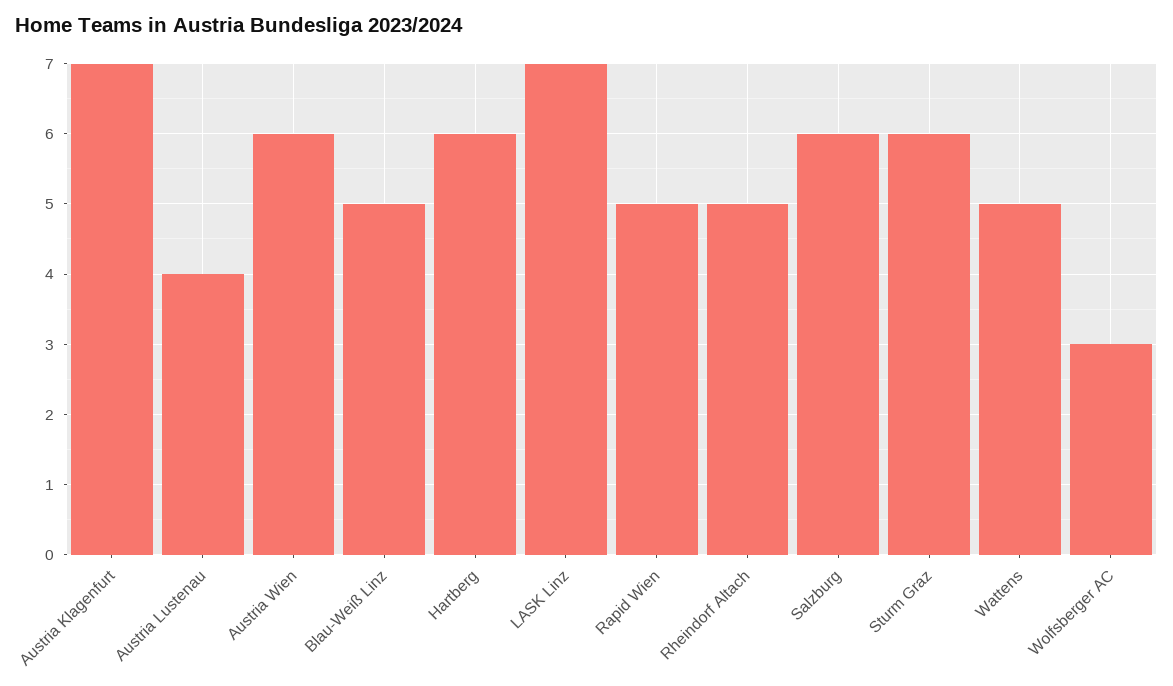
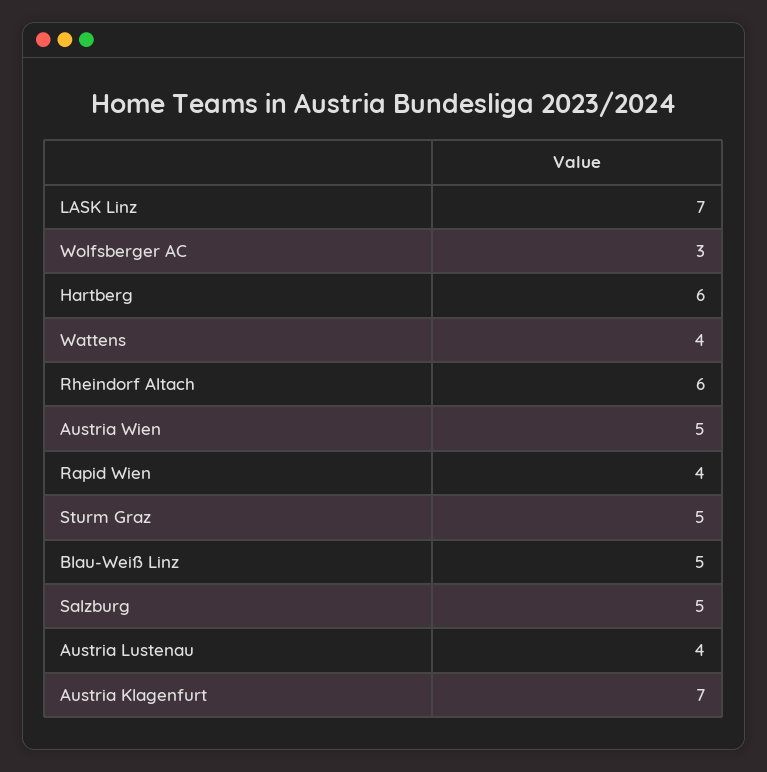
Austria Wien: 6 -> 5
Rapid Wien: 5 -> 4
Rheindorf Altach: 5 -> 6
Salzburg: 6 -> 5
Sturm Graz: 6 -> 5
Wattens: 5 -> 4

